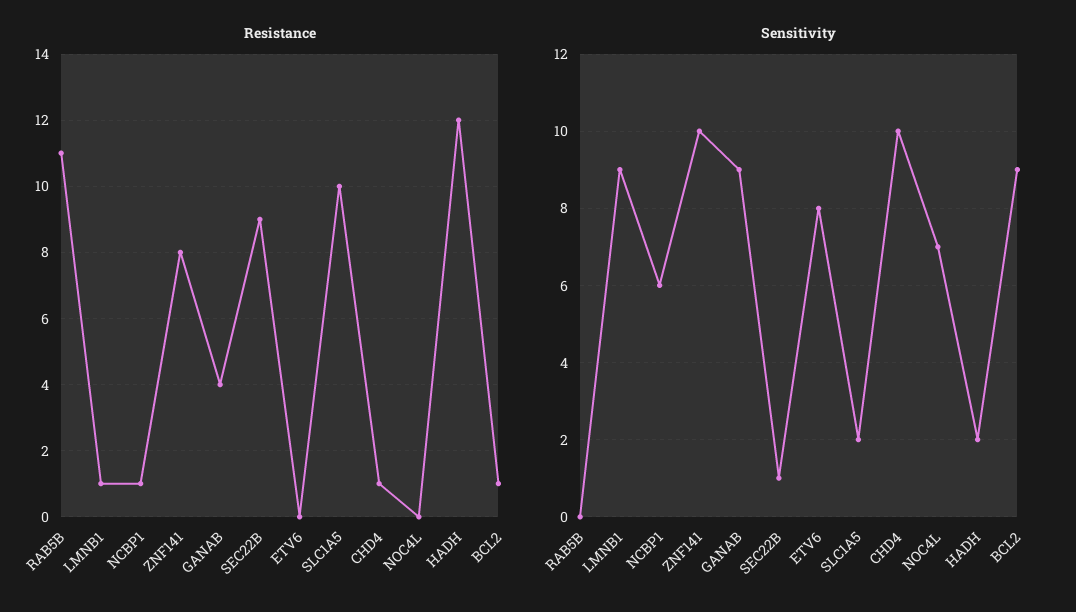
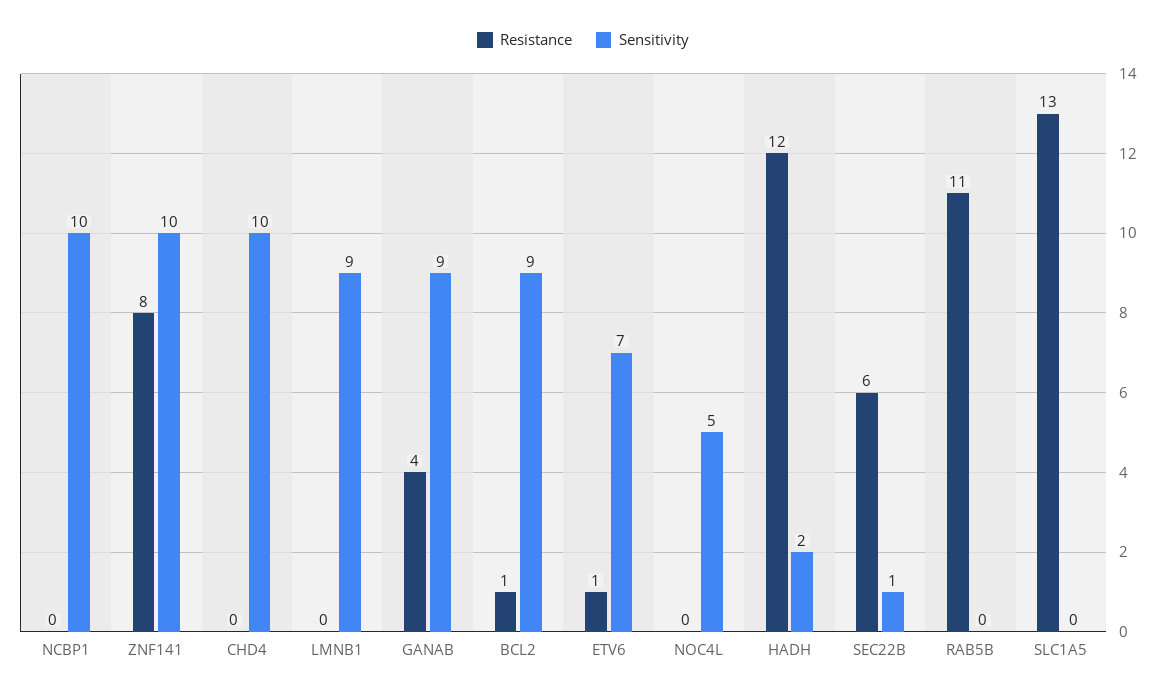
Resistance, LMNB1: 1 -> 0
Resistance, NCBP1: 1 -> 0
Resistance, SEC22B: 9 -> 6
Resistance, ETV6: 0 -> 1
Resistance, SLC1A5: 10 -> 13
Resistance, CHD4: 1 -> 0
Sensitivity, NCBP1: 6 -> 10
Sensitivity, ETV6: 8 -> 7
Sensitivity, SLC1A5: 2 -> 0
Sensitivity, NOC4L: 7 -> 5

